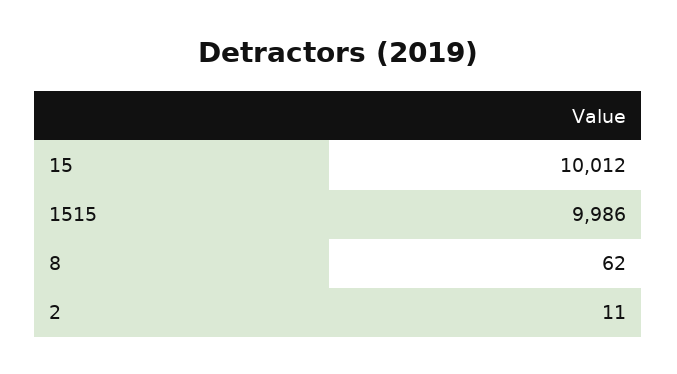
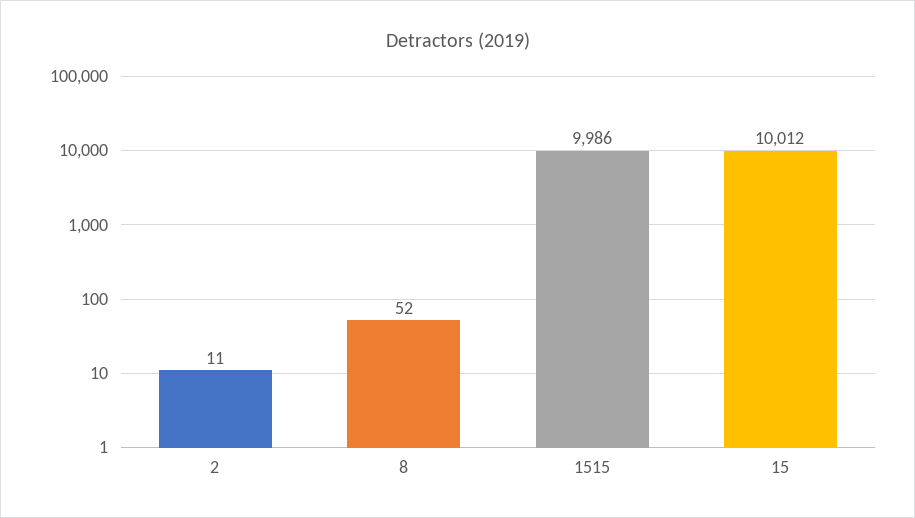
8: 62 -> 52

